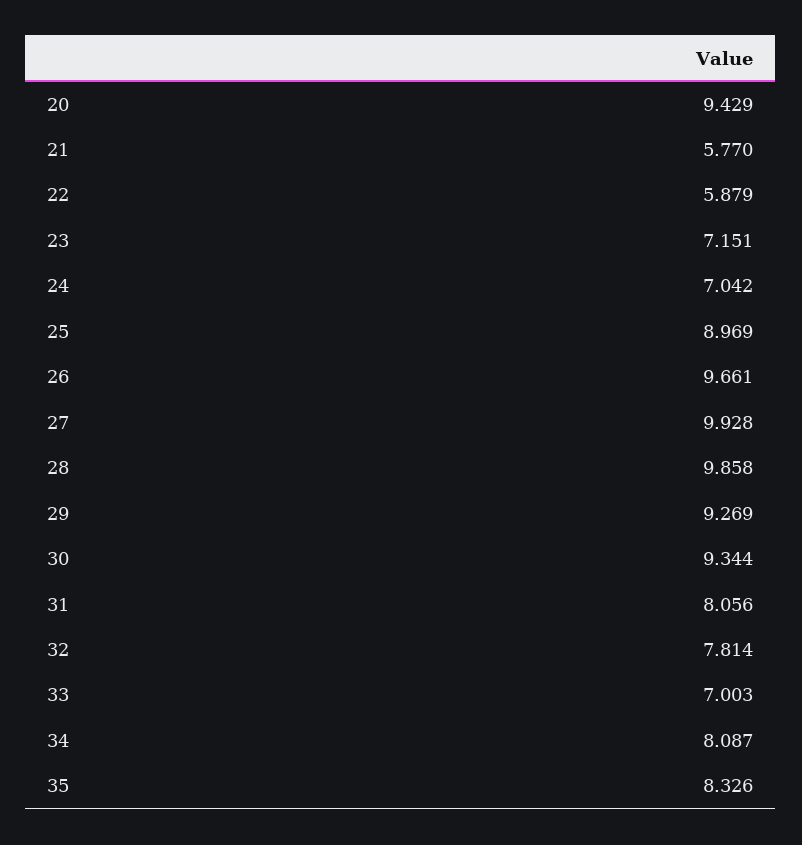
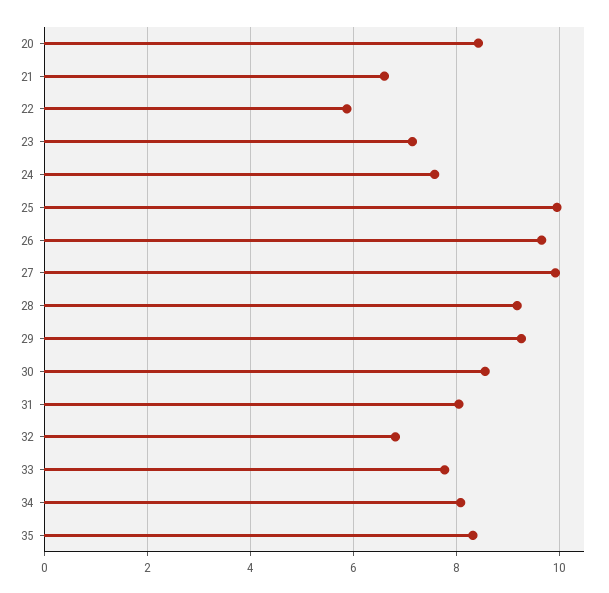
20: 9.429 -> 8.4
21: 5.77 -> 6.6
24: 7.042 -> 7.6
25: 8.969 -> 10
28: 9.858 -> 9.2
30: 9.344 -> 8.6
32: 7.814 -> 6.8
33: 7.003 -> 7.8

